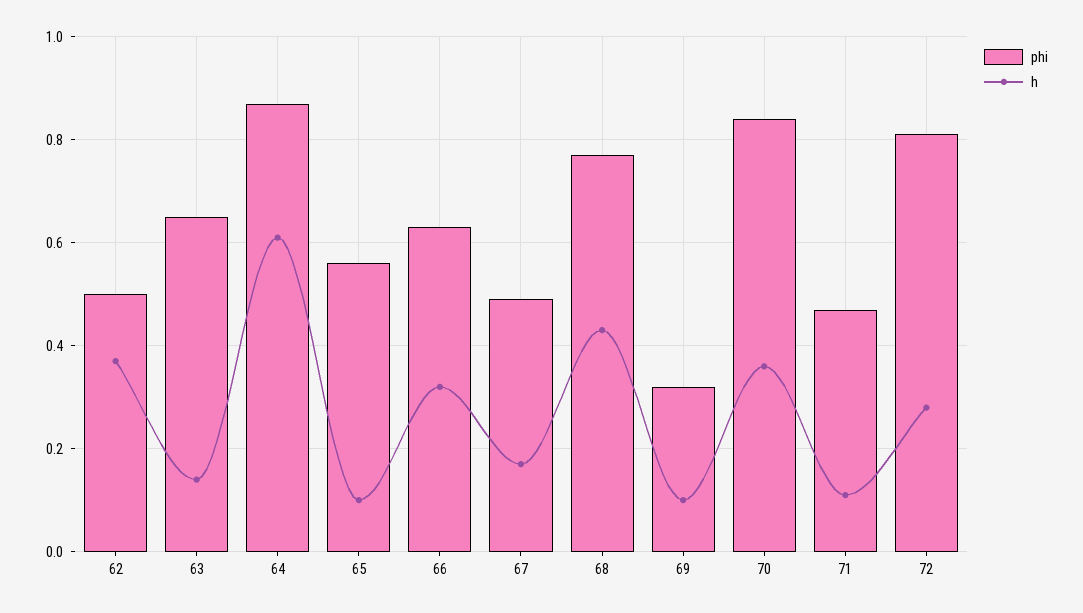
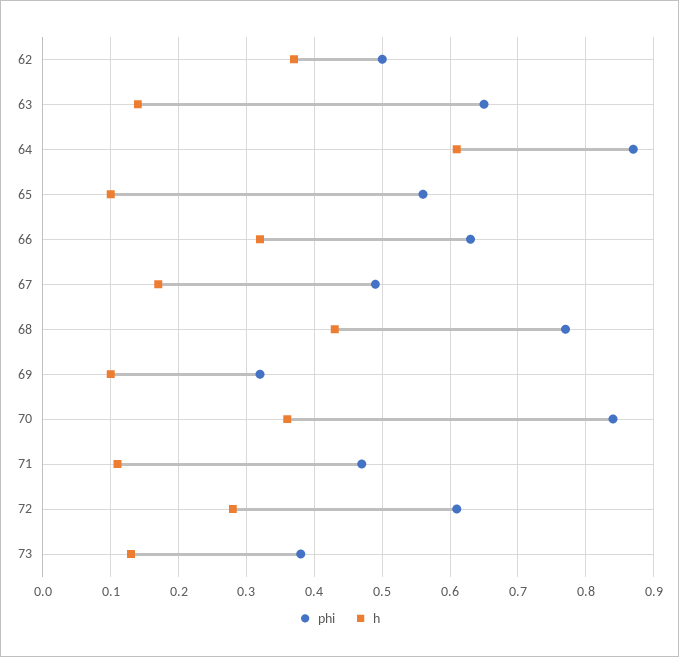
phi, 72: 0.8 -> 0.61
phi, 73: none -> 0.38
h, 73: none -> 0.13

